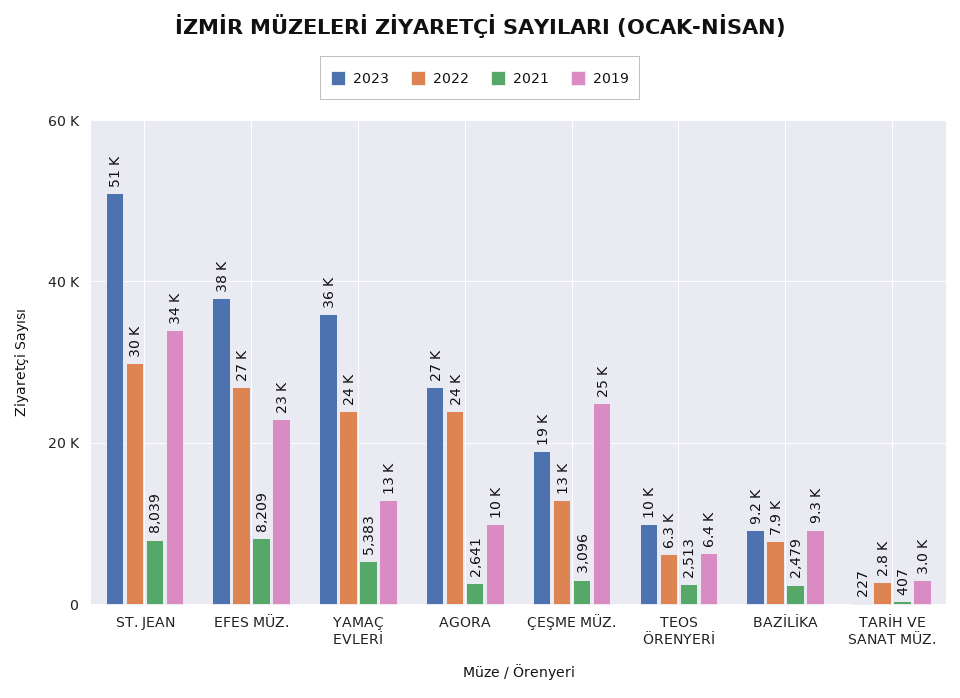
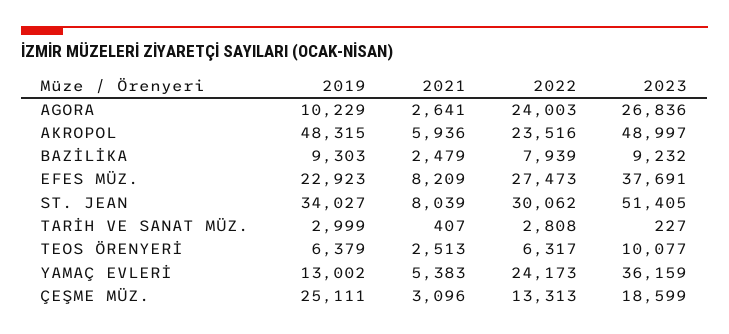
2019, AKROPOL: none -> 48315
2021, AKROPOL: none -> 5936
2022, AKROPOL: none -> 23516
2023, AKROPOL: none -> 48997

